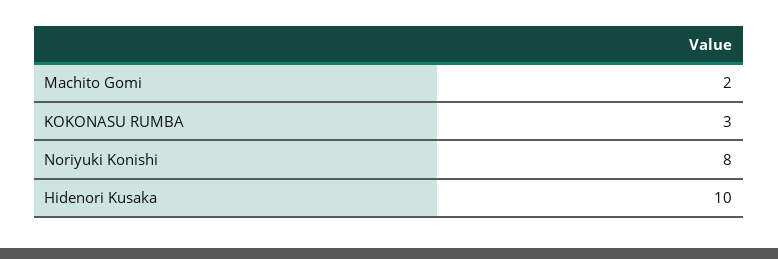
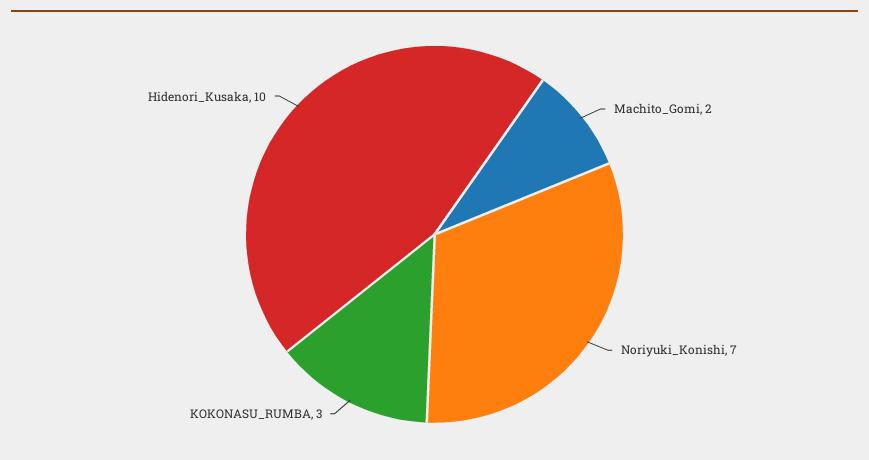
Noriyuki Konishi: 8 -> 7

